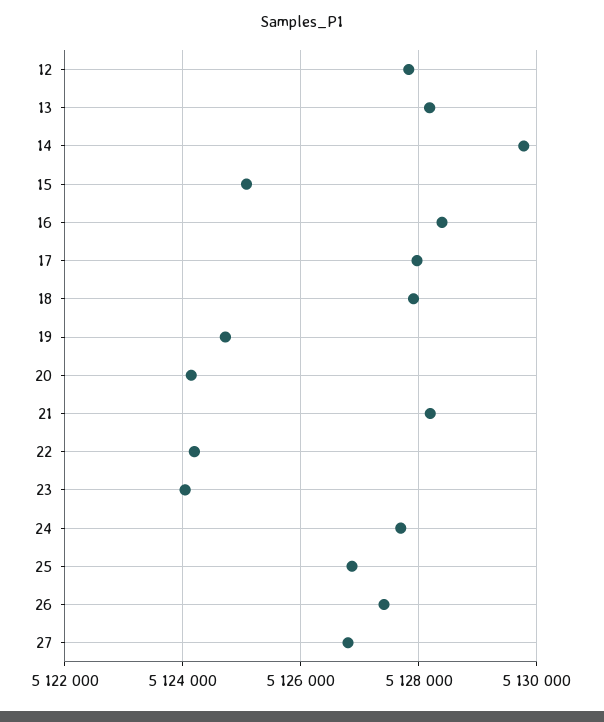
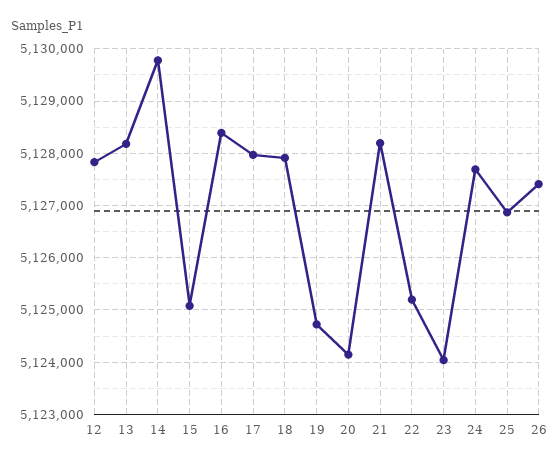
22: 5124200 -> 5125200
27: 5126800 -> none

